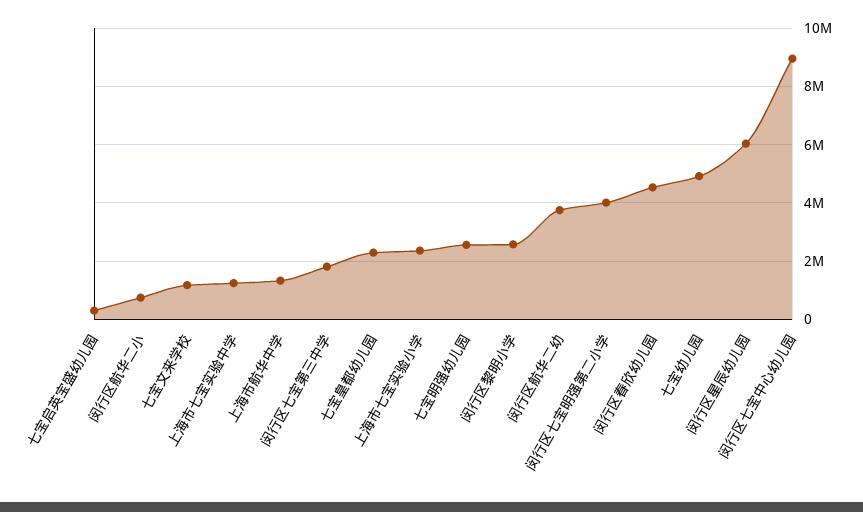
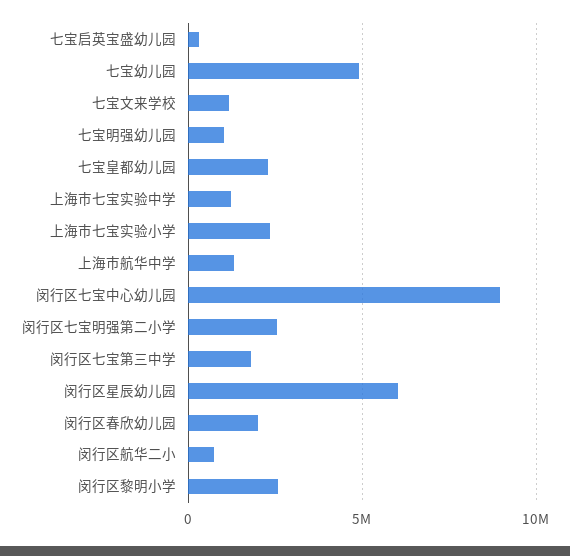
七宝明强幼儿园: 2500000 -> 1000000
闵行区航华二幼: 3750000 -> none
闵行区七宝明强第二小学: 4000000 -> 2500000
闵行区春欣幼儿园: 4500000 -> 2000000

